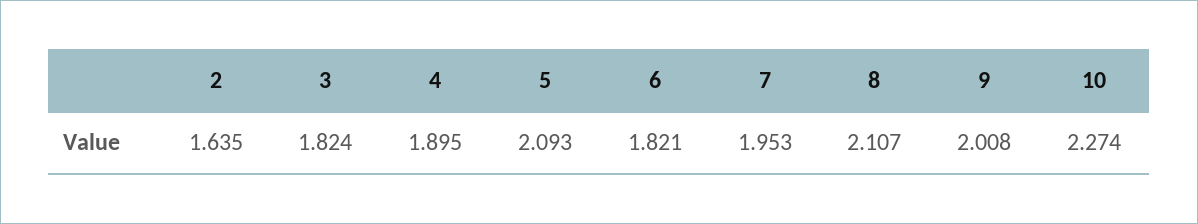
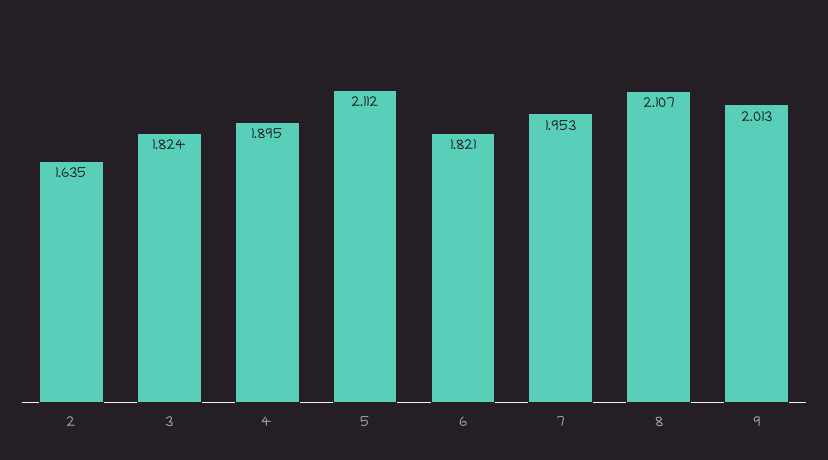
5: 2.093 -> 2.112
9: 2.008 -> 2.013
10: 2.274 -> none

